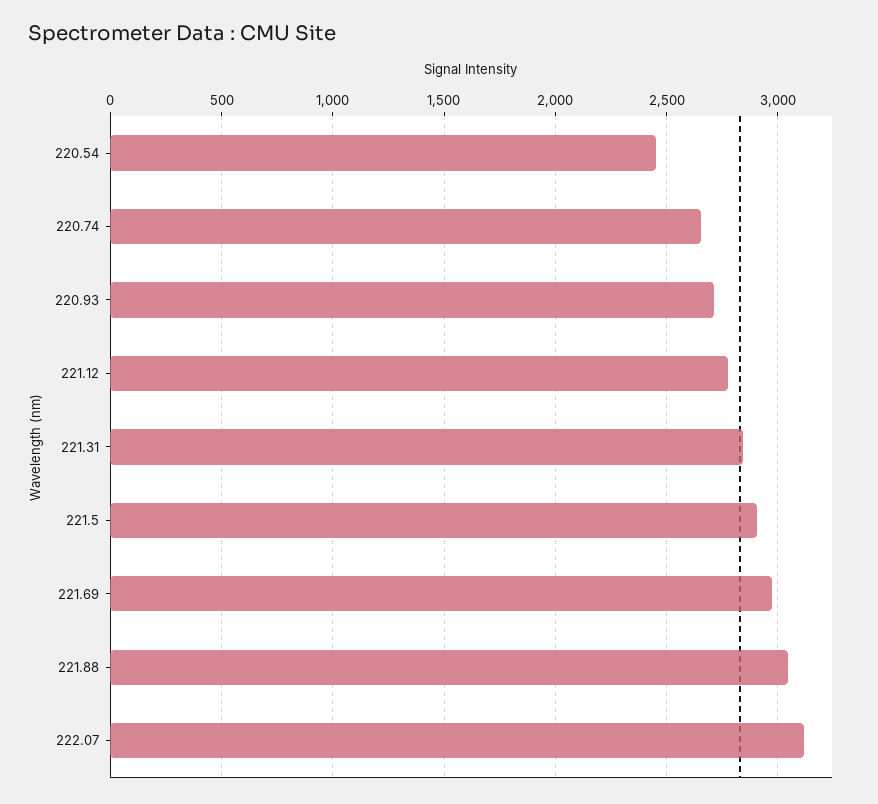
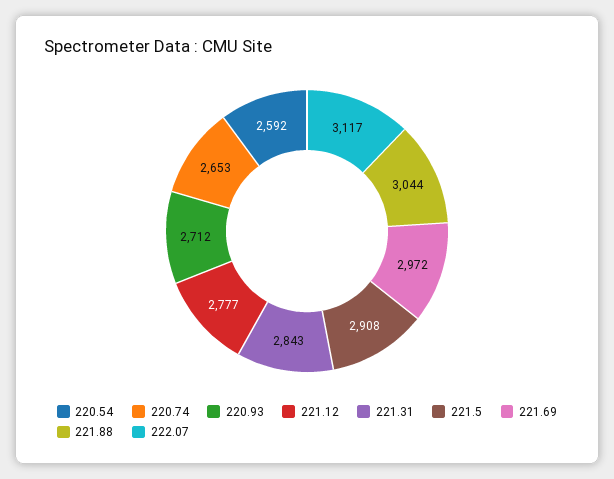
220.54: 2450 -> 2592

